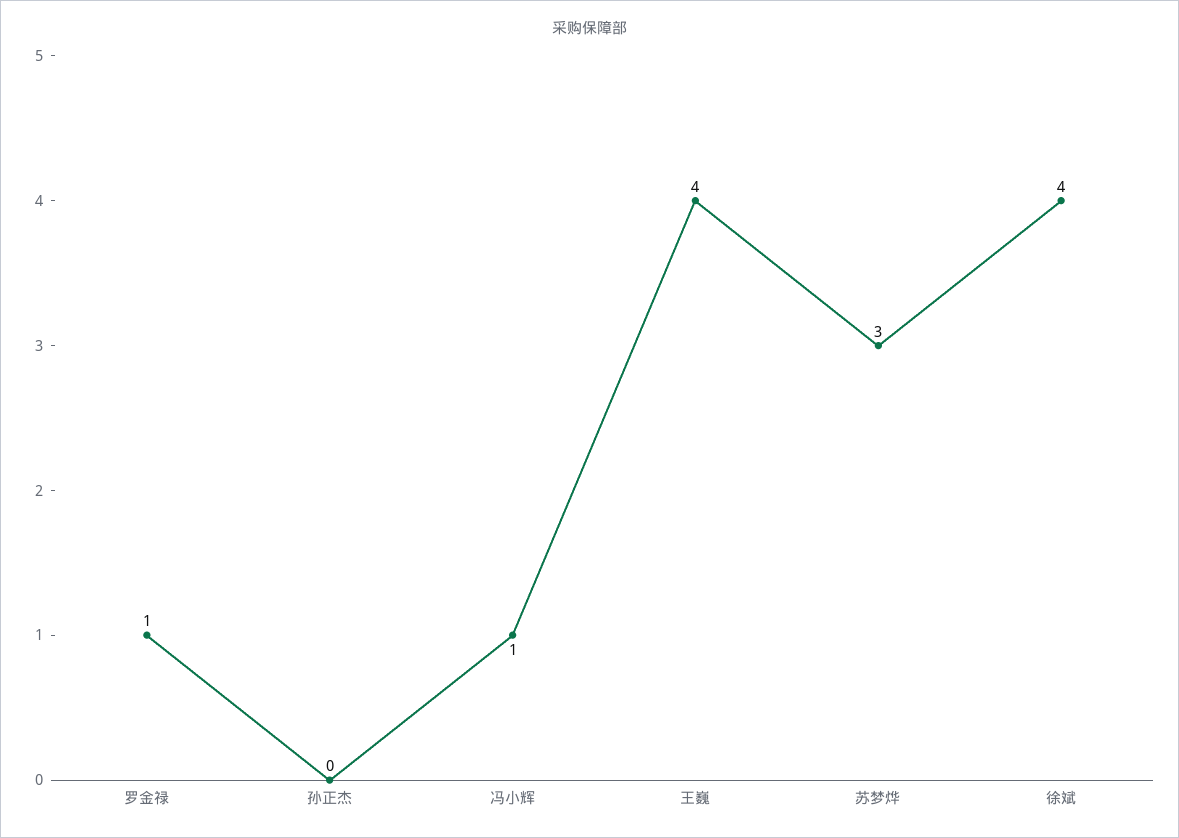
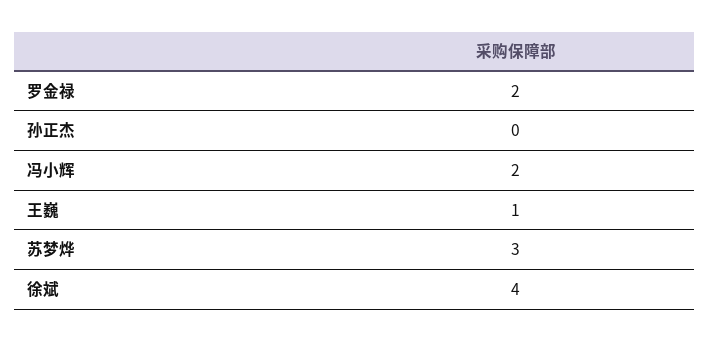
罗金禄: 1 -> 2
冯小辉: 1 -> 2
王巍: 4 -> 1

